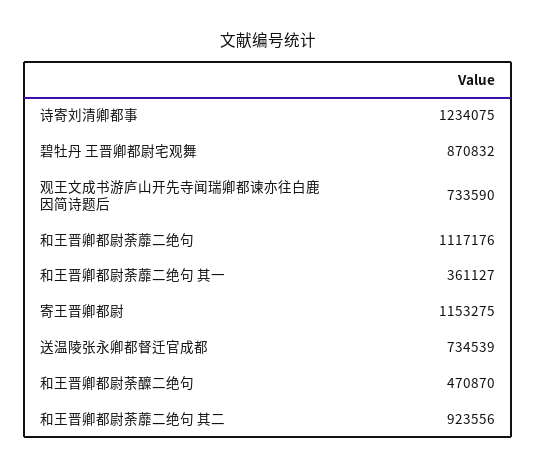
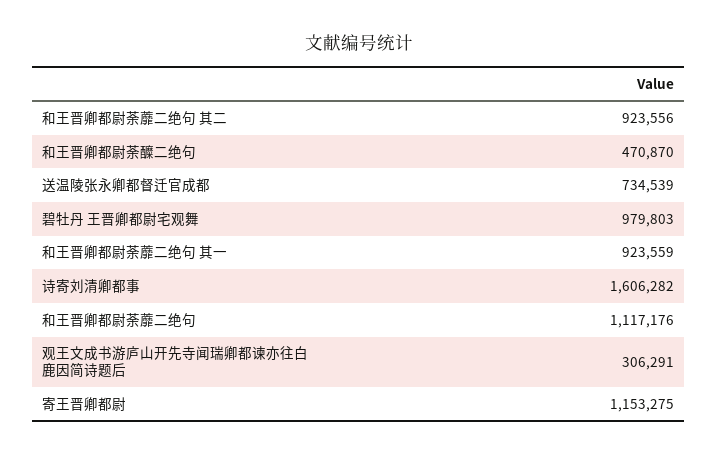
诗寄刘清卿都事: 1234075 -> 1606282
碧牡丹 王晋卿都尉宅观舞: 870832 -> 979803
观王文成书游庐山开先寺闻瑞卿都谏亦往白鹿因简诗题后: 733590 -> 306291
和王晋卿都尉荼蘼二绝句 其一: 361127 -> 923559

